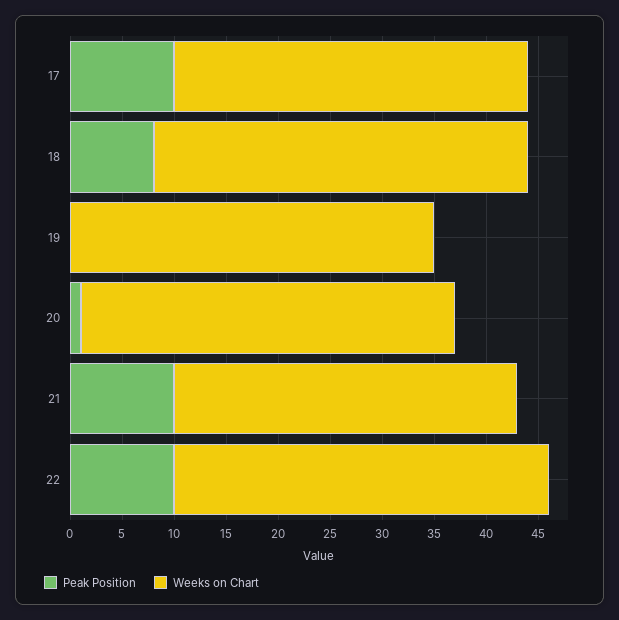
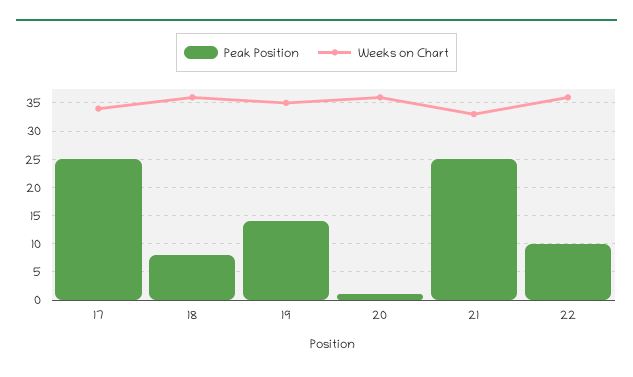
Peak Position, 17: 10 -> 25
Peak Position, 19: 0 -> 15
Peak Position, 21: 10 -> 25

